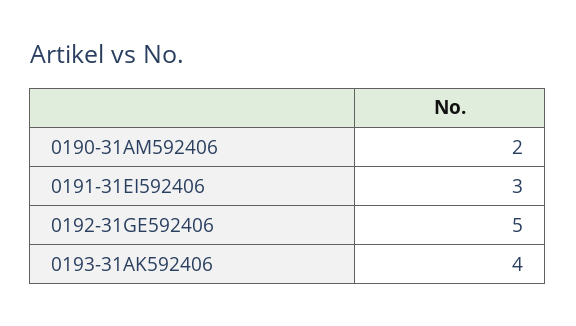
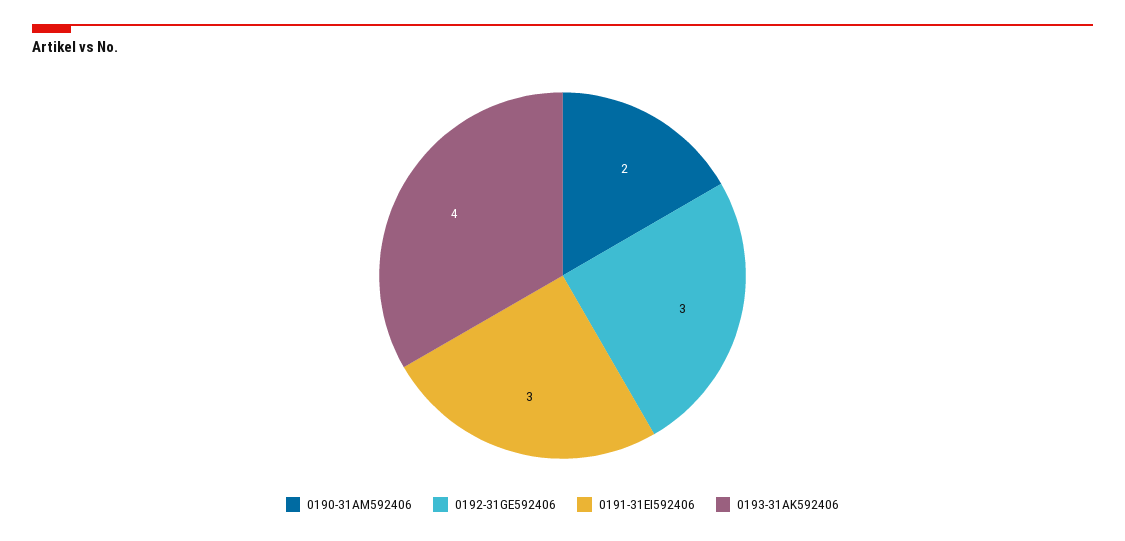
0192-31GE592406: 5 -> 3

